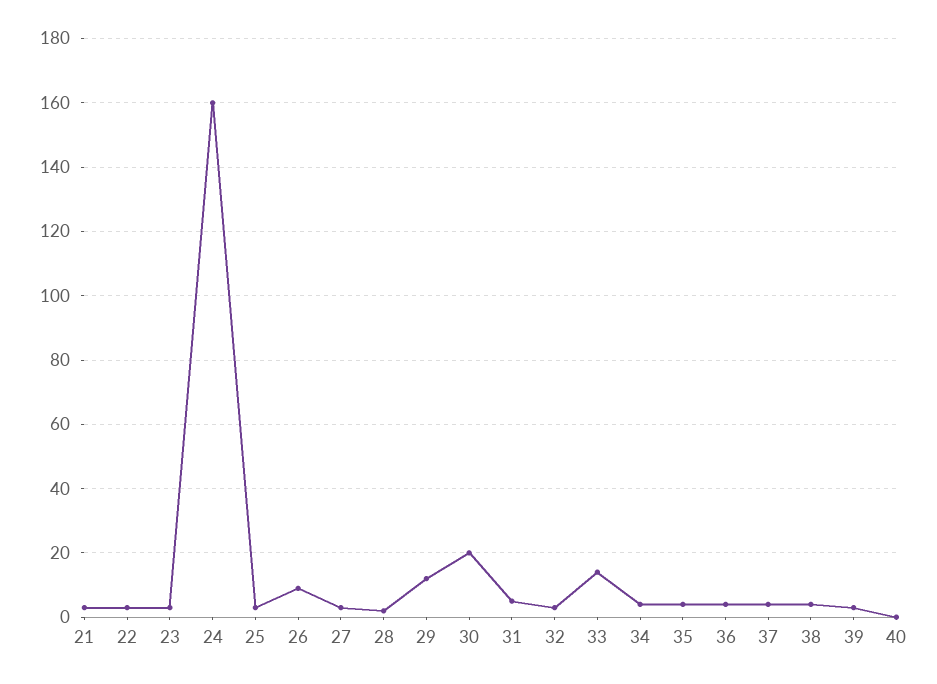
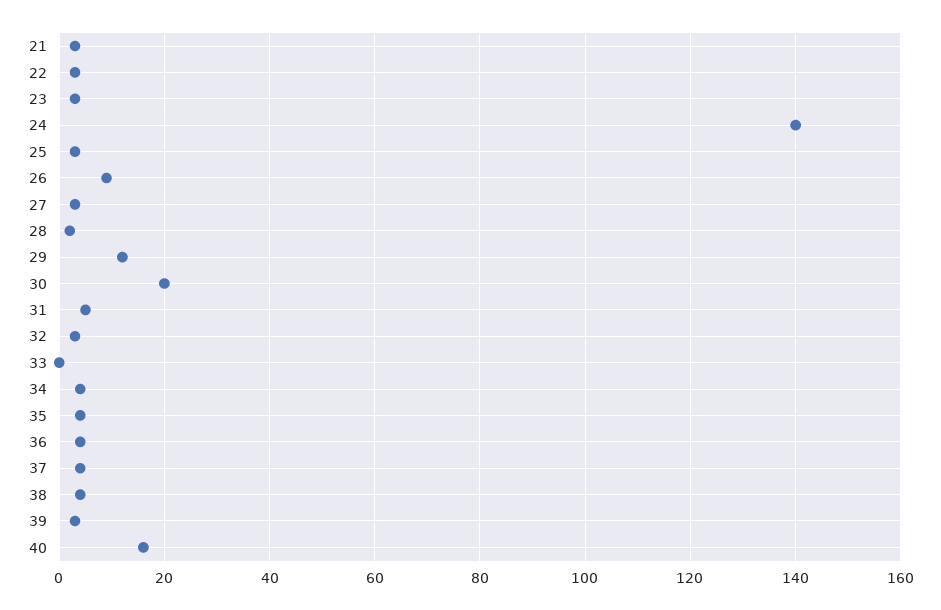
24: 160 -> 140
33: 15 -> 0
40: 0 -> 15

